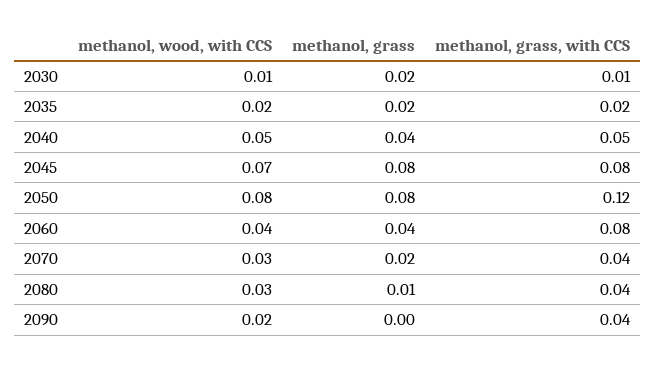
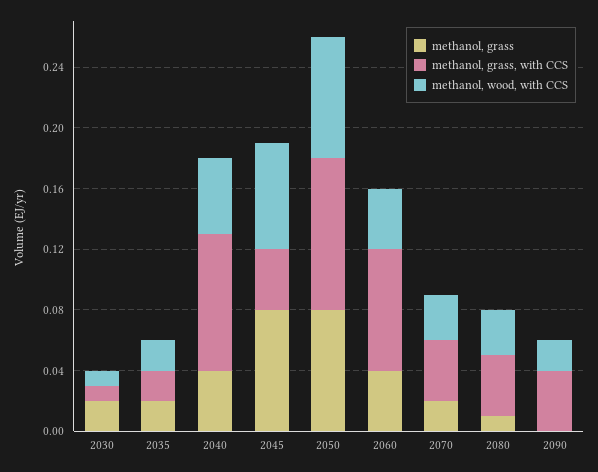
methanol, grass, with CCS, 2040: 0.05 -> 0.09
methanol, grass, with CCS, 2045: 0.08 -> 0.04
methanol, grass, with CCS, 2050: 0.12 -> 0.1

